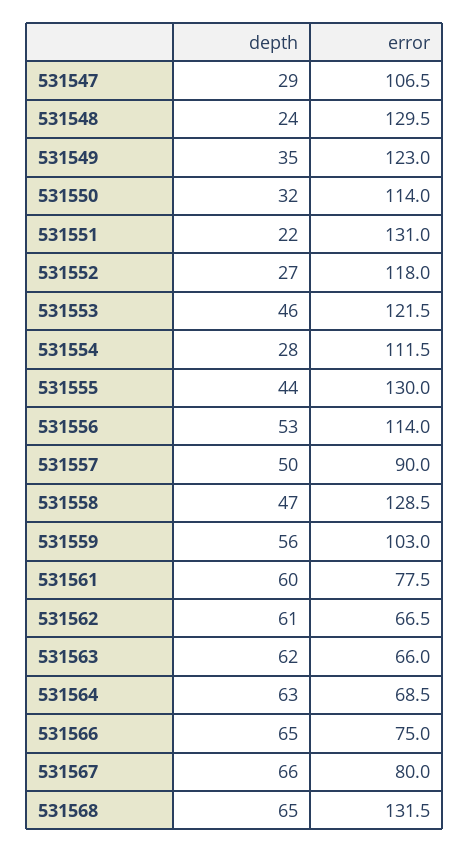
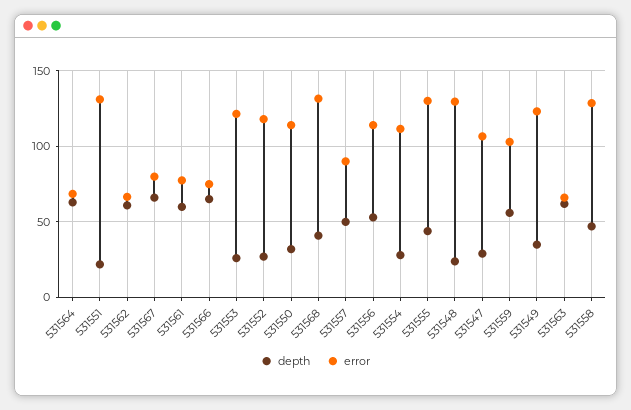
depth, 531553: 46 -> 25
depth, 531568: 65 -> 40

